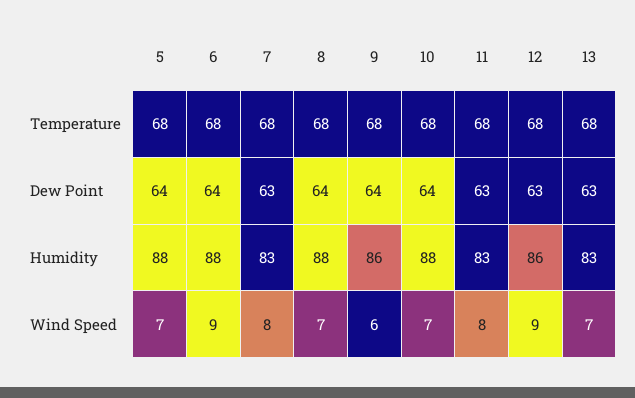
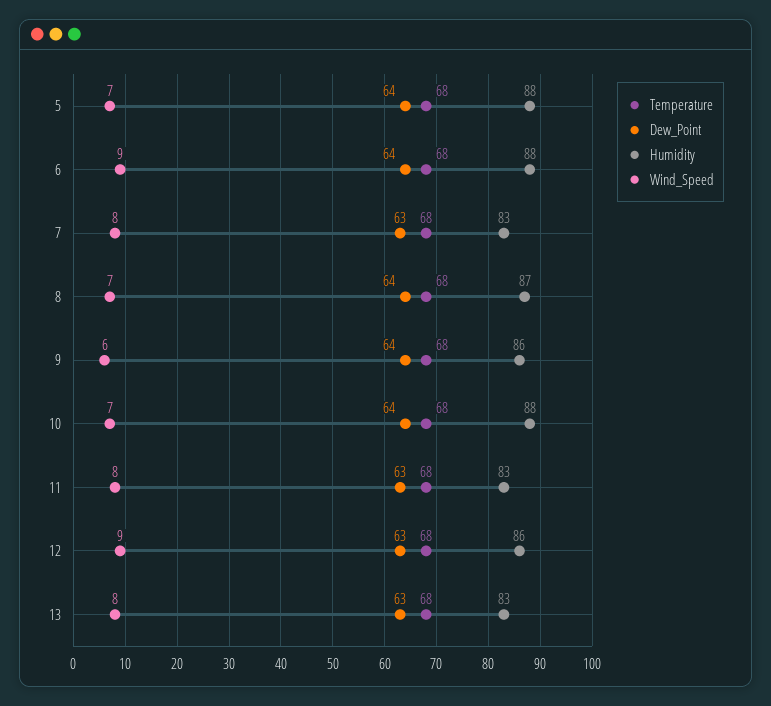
Humidity, 8: 88 -> 87
Wind Speed, 13: 7 -> 8

